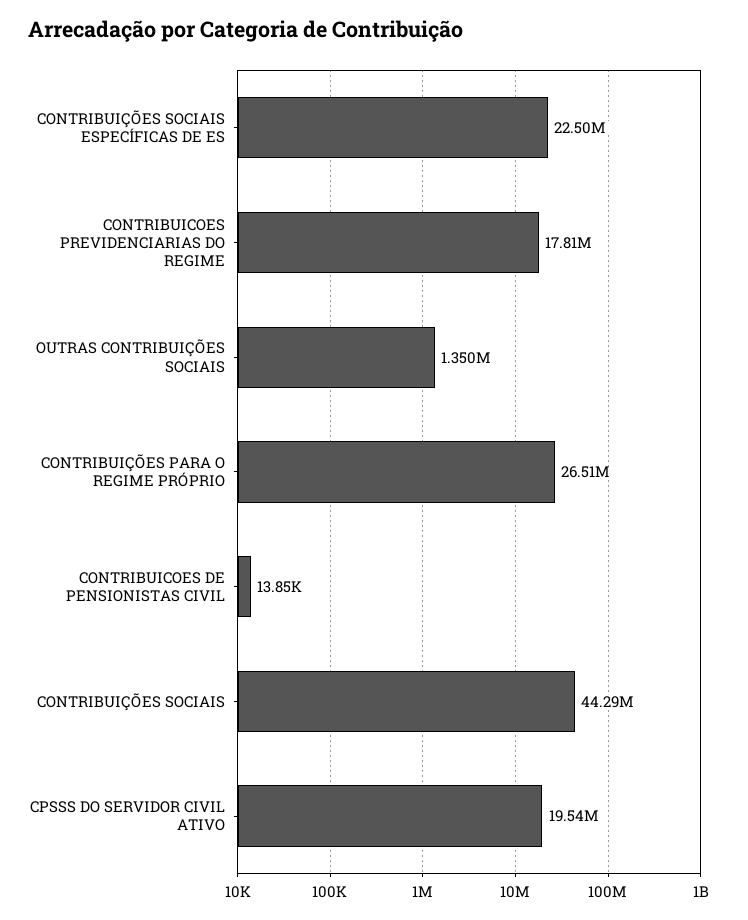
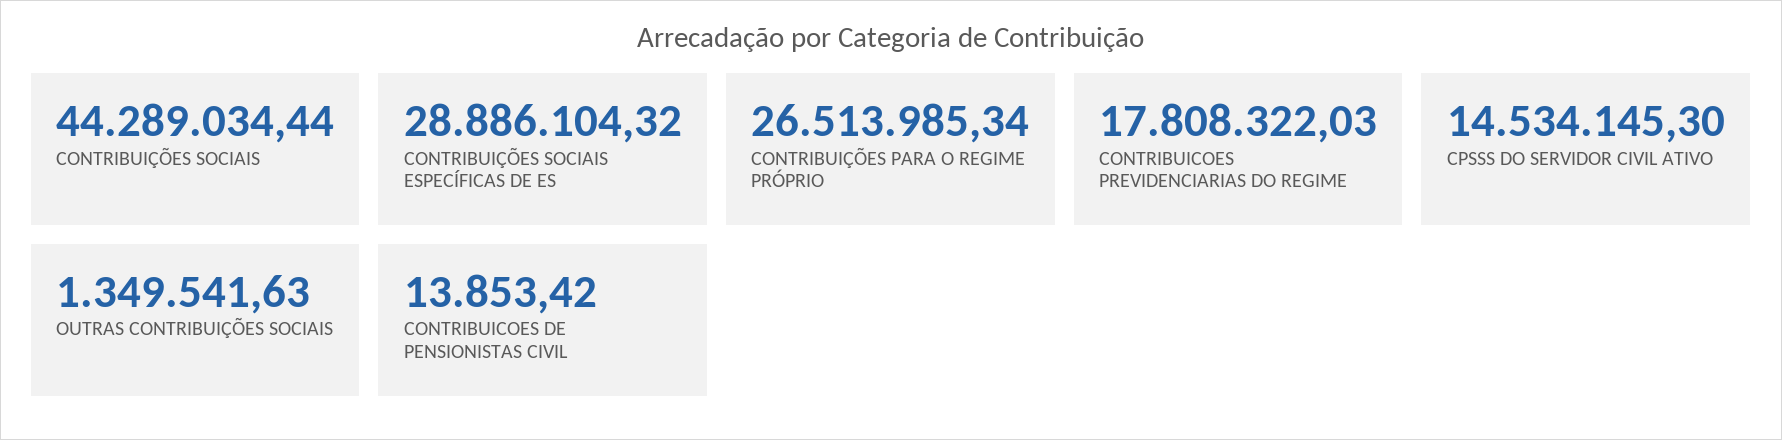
CONTRIBUIÇÕES SOCIAIS ESPECÍFICAS DE ES: 22500000 -> 28886104.32
CPSSS DO SERVIDOR CIVIL ATIVO: 19540000 -> 14534145.3

